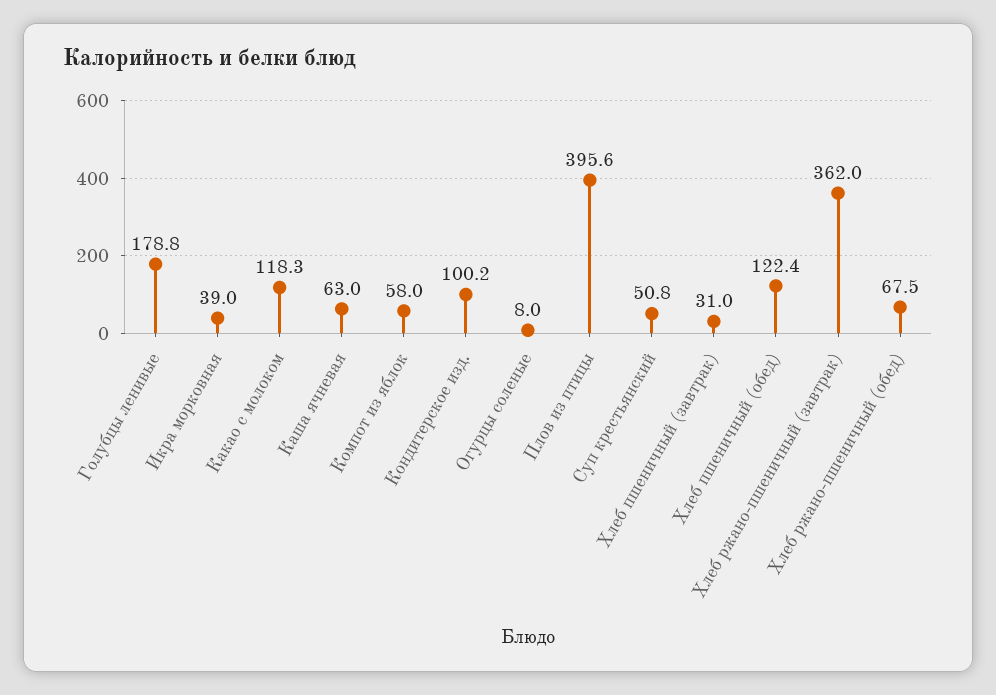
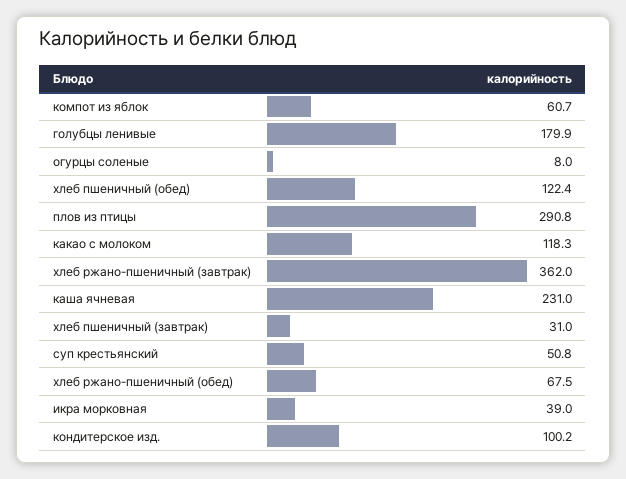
Голубцы ленивые: 178.8 -> 179.9
Каша ячневая: 63 -> 231
Компот из яблок: 58 -> 60.7
Плов из птицы: 395.6 -> 290.8

